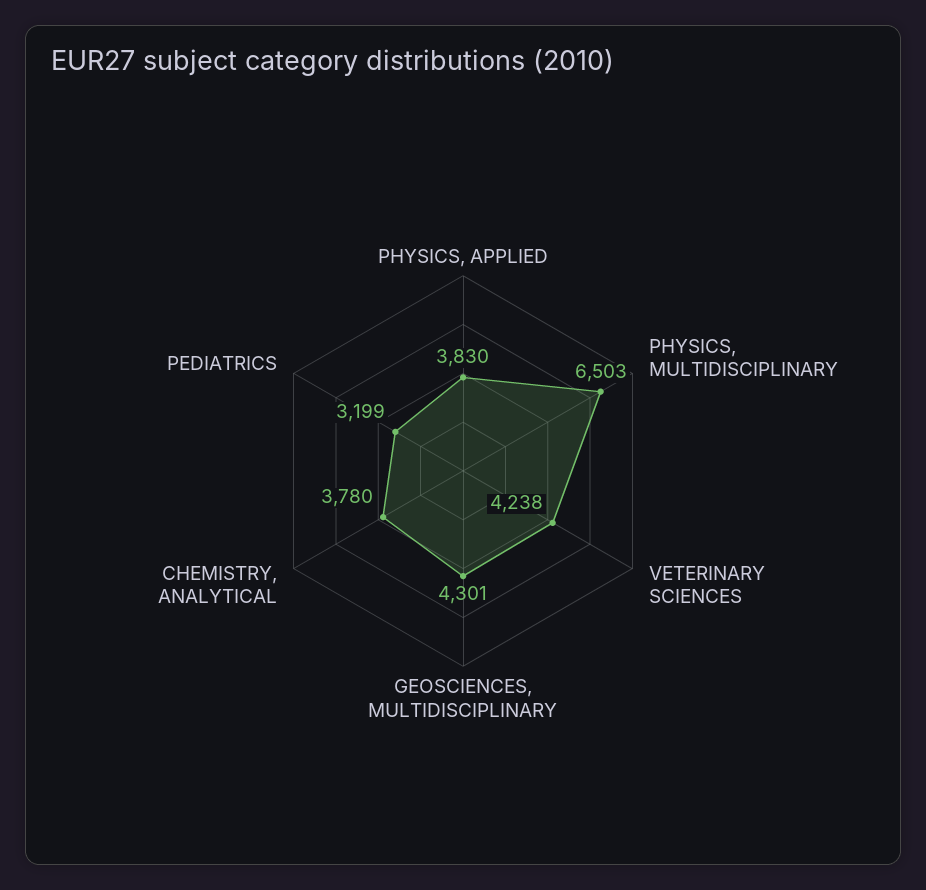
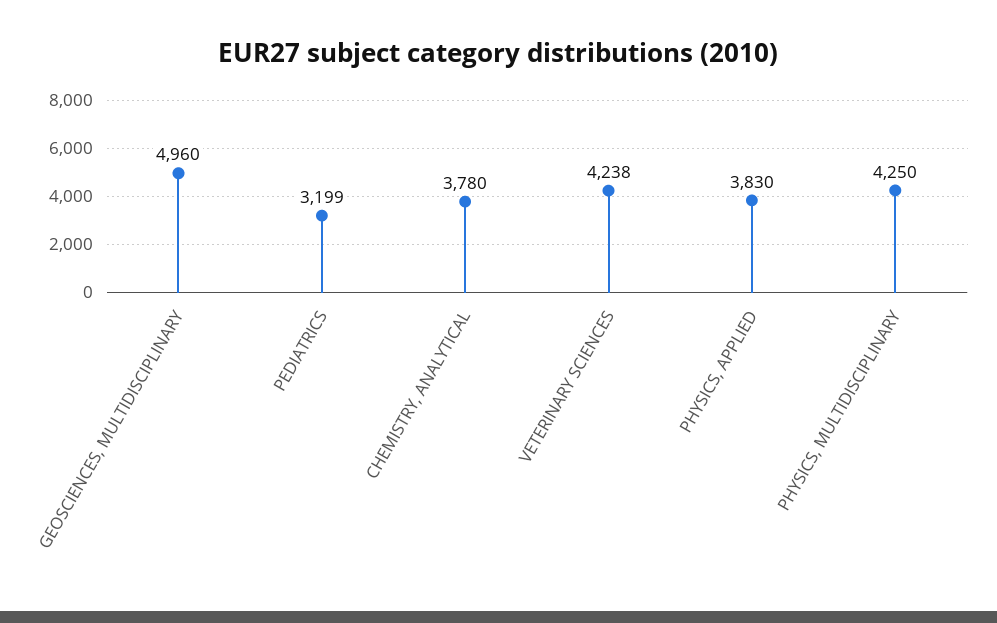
PHYSICS, MULTIDISCIPLINARY: 6503 -> 4250
GEOSCIENCES, MULTIDISCIPLINARY: 4301 -> 4960

